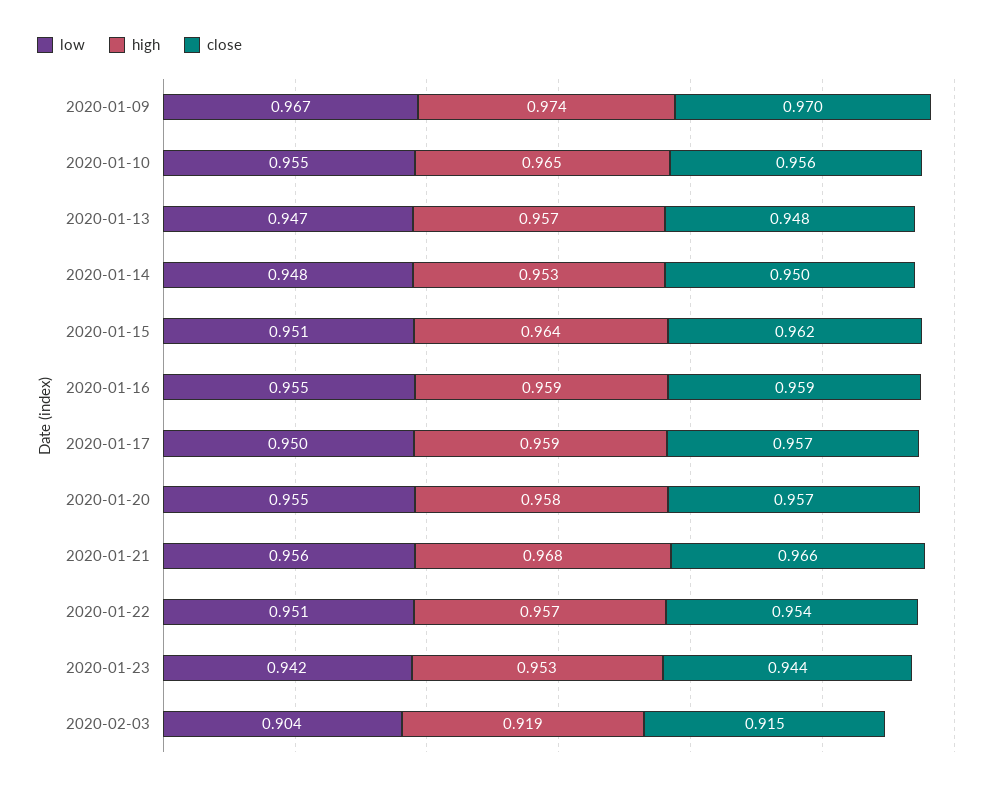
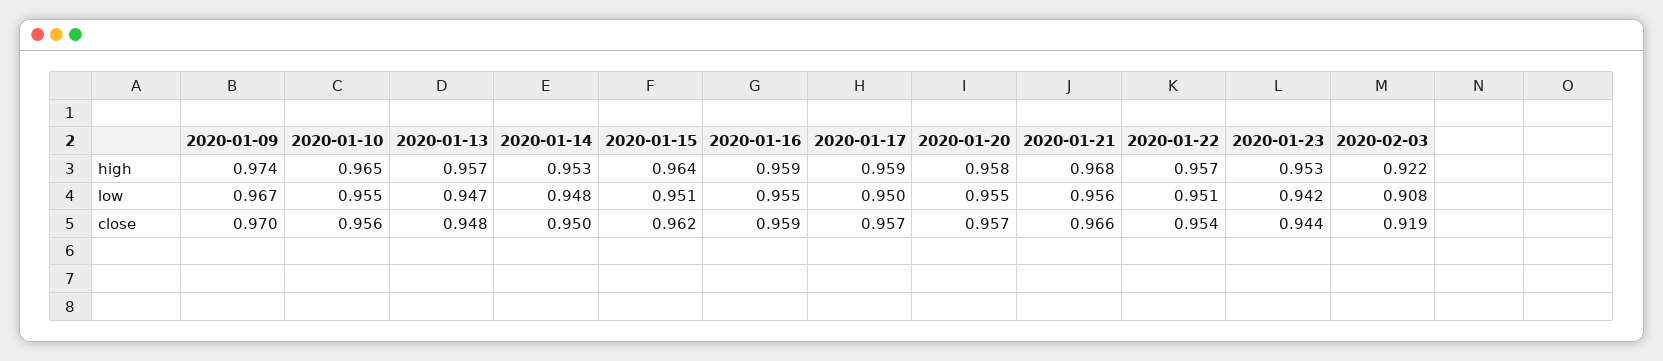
low, 2020-02-03: 0.904 -> 0.908
high, 2020-02-03: 0.919 -> 0.922
close, 2020-02-03: 0.915 -> 0.919

